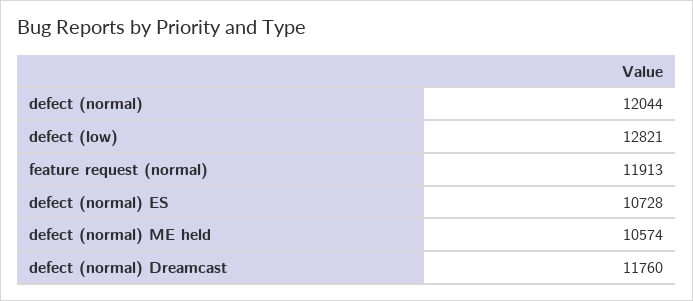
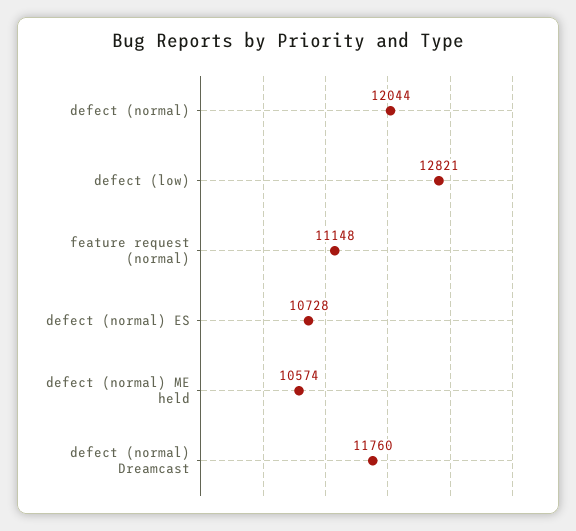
feature request (normal): 11913 -> 11148

